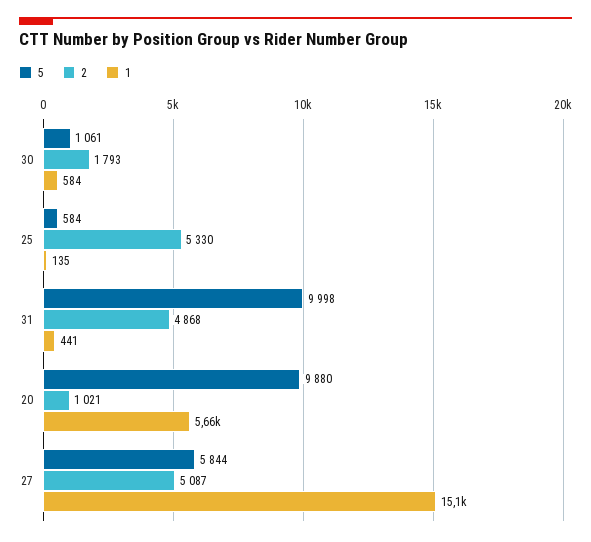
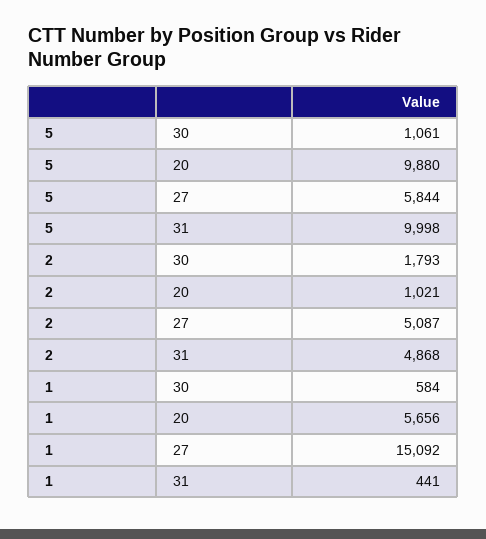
5, 25: 584 -> none
2, 25: 5330 -> none
1, 25: 135 -> none

